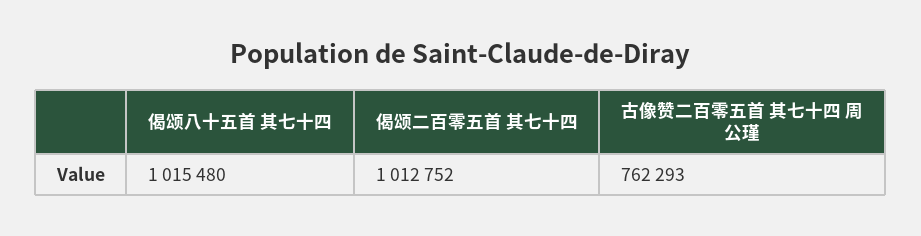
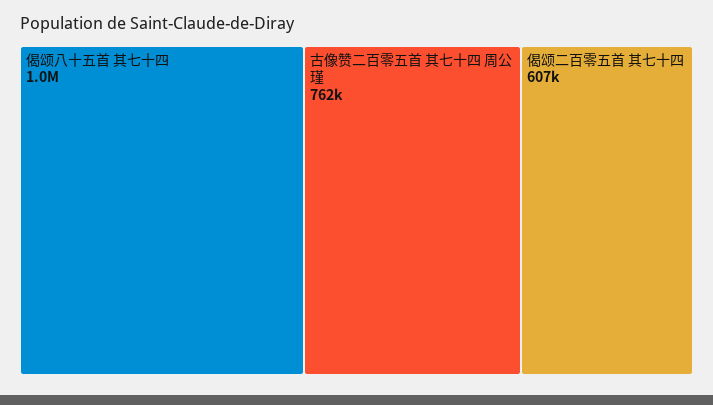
偈颂二百零五首 其七十四: 1012752 -> 607000

